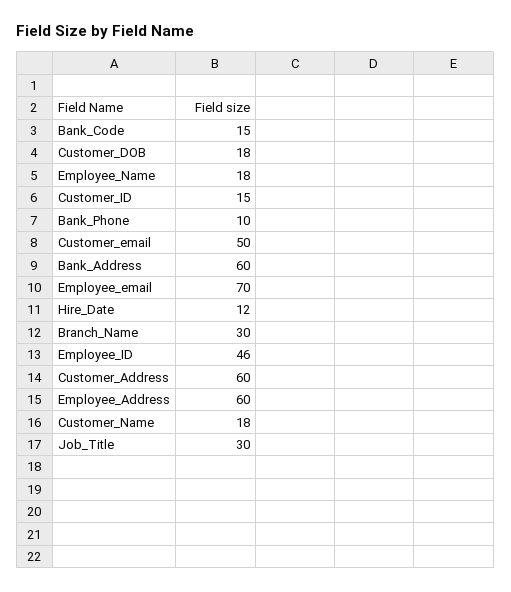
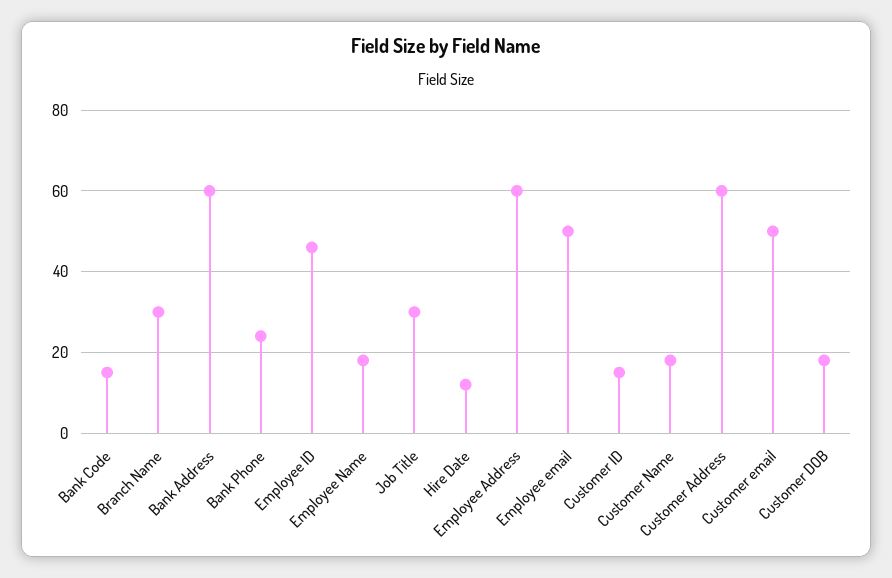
Bank_Phone: 10 -> 25
Employee_email: 70 -> 50

